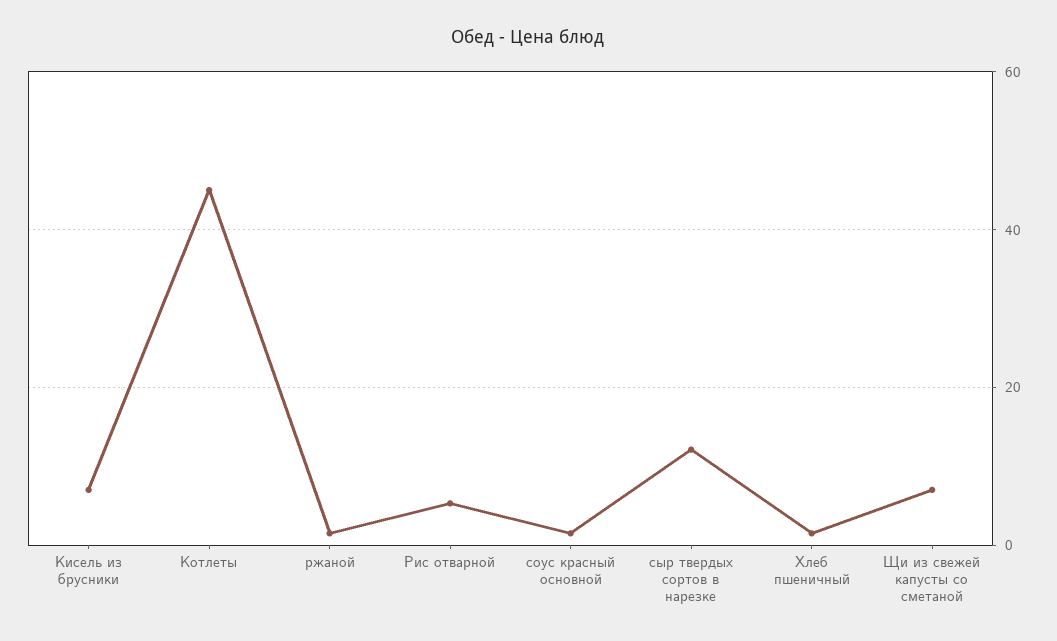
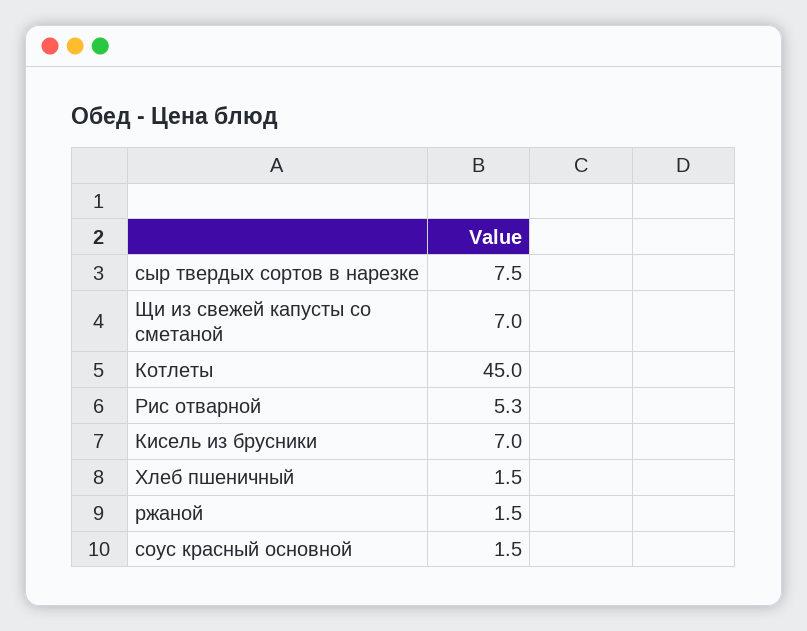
сыр твердых сортов в нарезке: 12 -> 7.5

